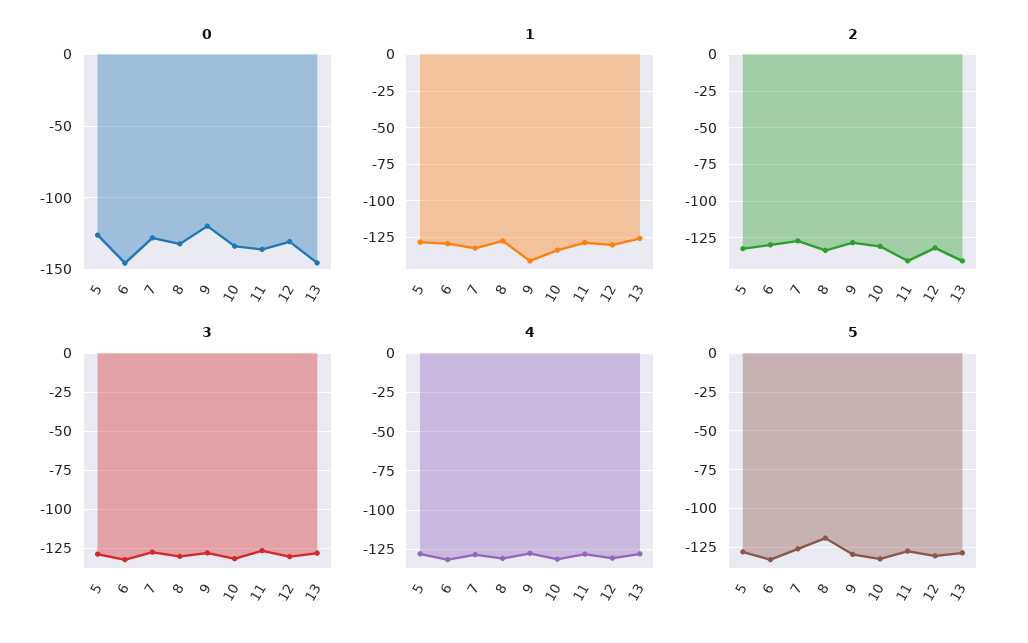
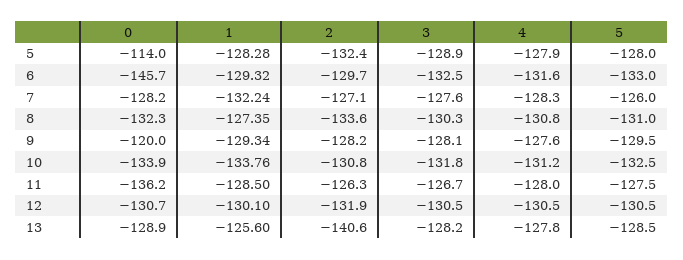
0, 5: -125 -> -114
0, 13: -145 -> -128.9
1, 9: -140 -> -129.34
2, 11: -140 -> -126.3
5, 8: -120 -> -131

